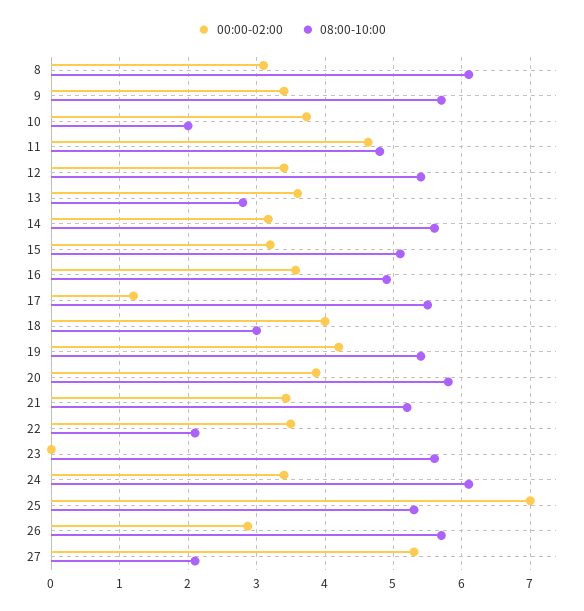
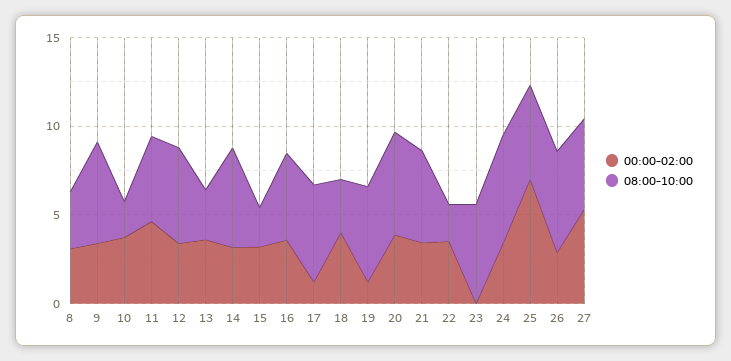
08:00-10:00, 8: 6.1 -> 3
08:00-10:00, 15: 5.1 -> 2
00:00-02:00, 19: 4.2 -> 1
08:00-10:00, 27: 2.1 -> 5

